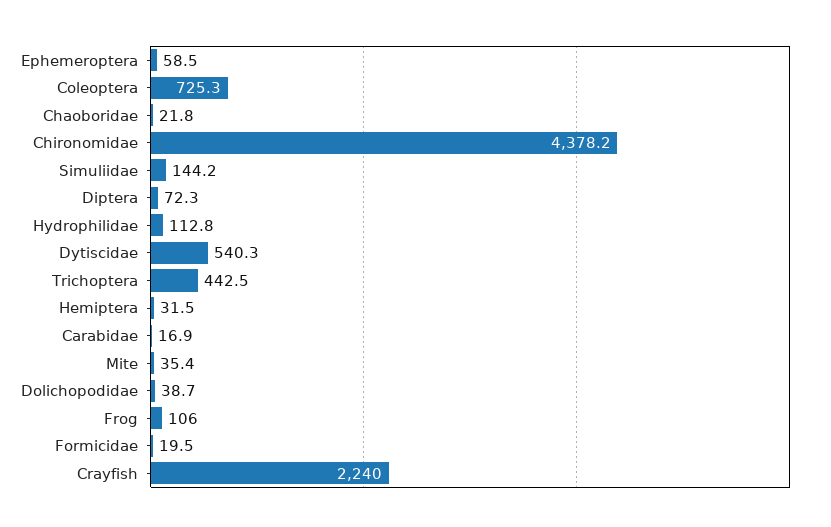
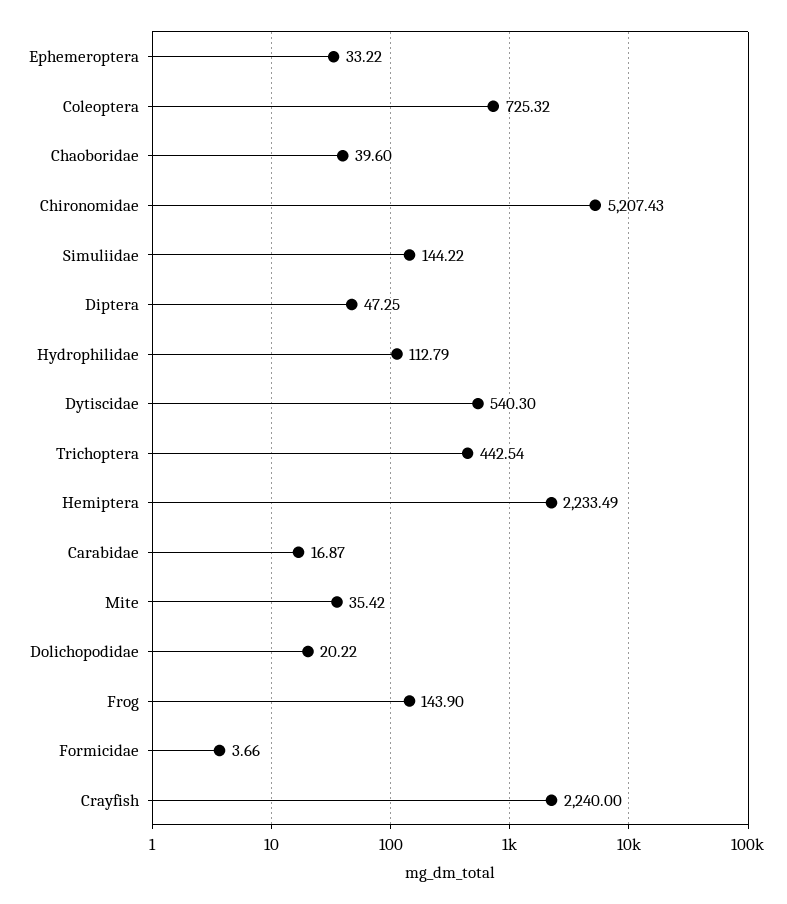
Ephemeroptera: 58.5 -> 33.22
Chaoboridae: 21.8 -> 39.6
Chironomidae: 4378.2 -> 5207.43
Diptera: 72.3 -> 47.25
Hemiptera: 31.5 -> 2233.49
Dolichopodidae: 38.7 -> 20.22
Frog: 106 -> 143.9
Formicidae: 19.5 -> 3.66

